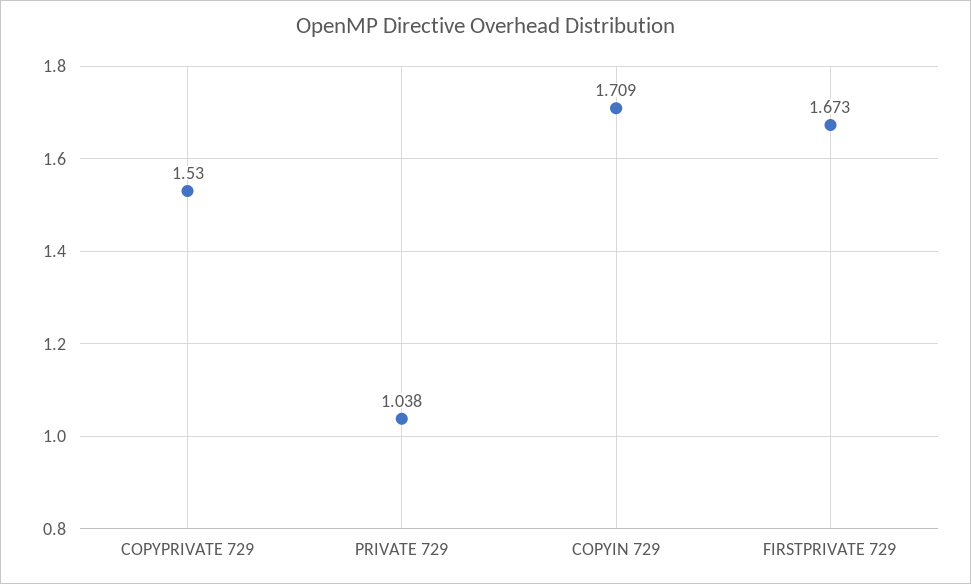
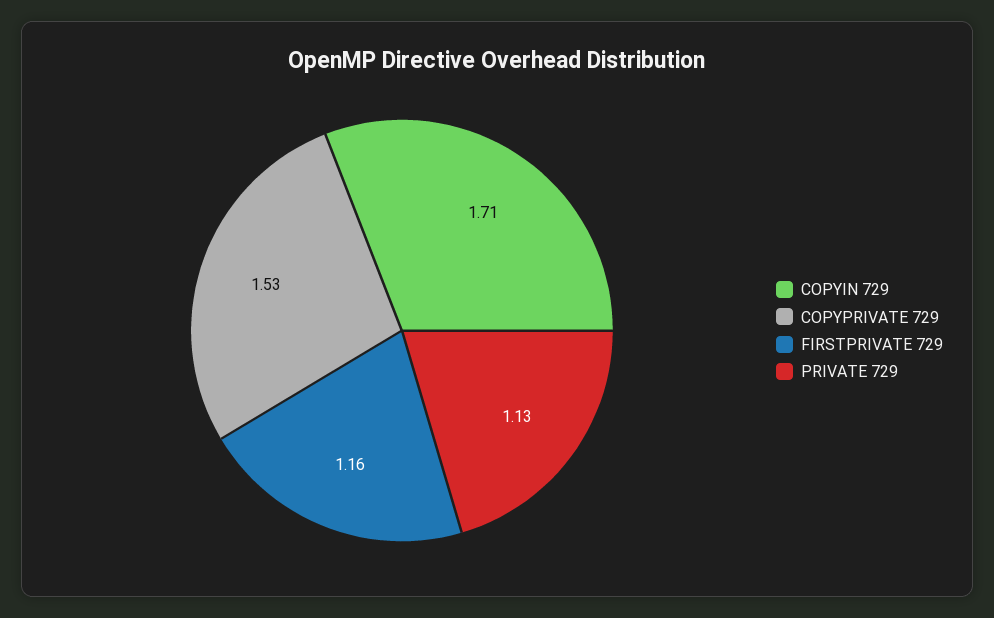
PRIVATE 729: 1.038 -> 1.13
FIRSTPRIVATE 729: 1.673 -> 1.16

